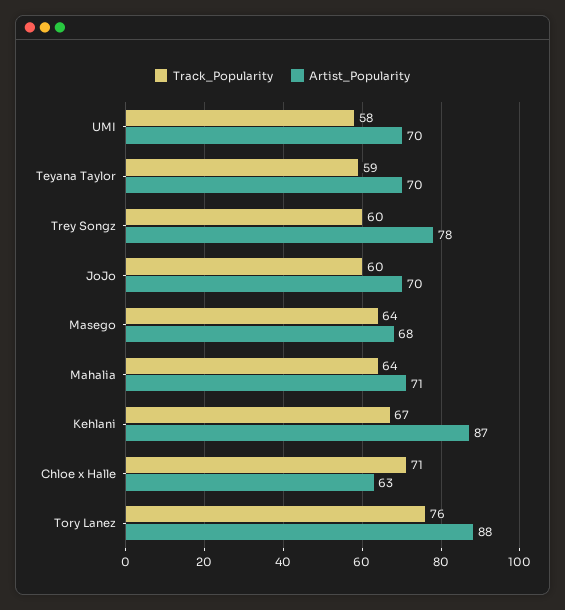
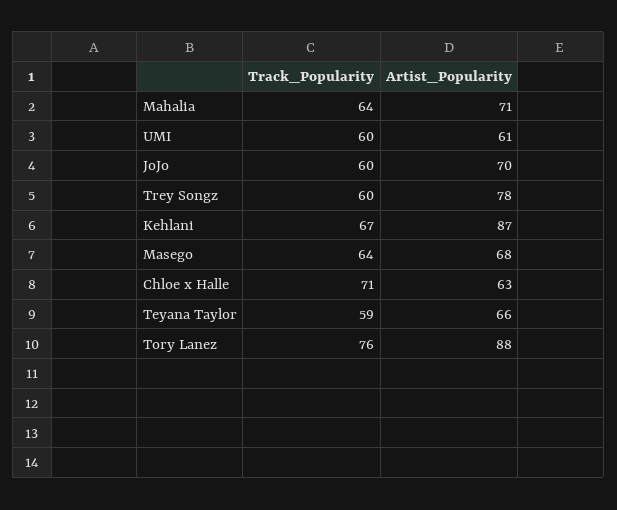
Track_Popularity, UMI: 58 -> 60
Artist_Popularity, UMI: 70 -> 61
Artist_Popularity, Teyana Taylor: 70 -> 66

